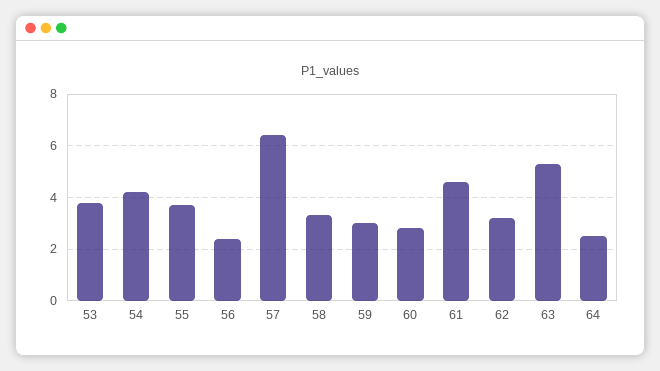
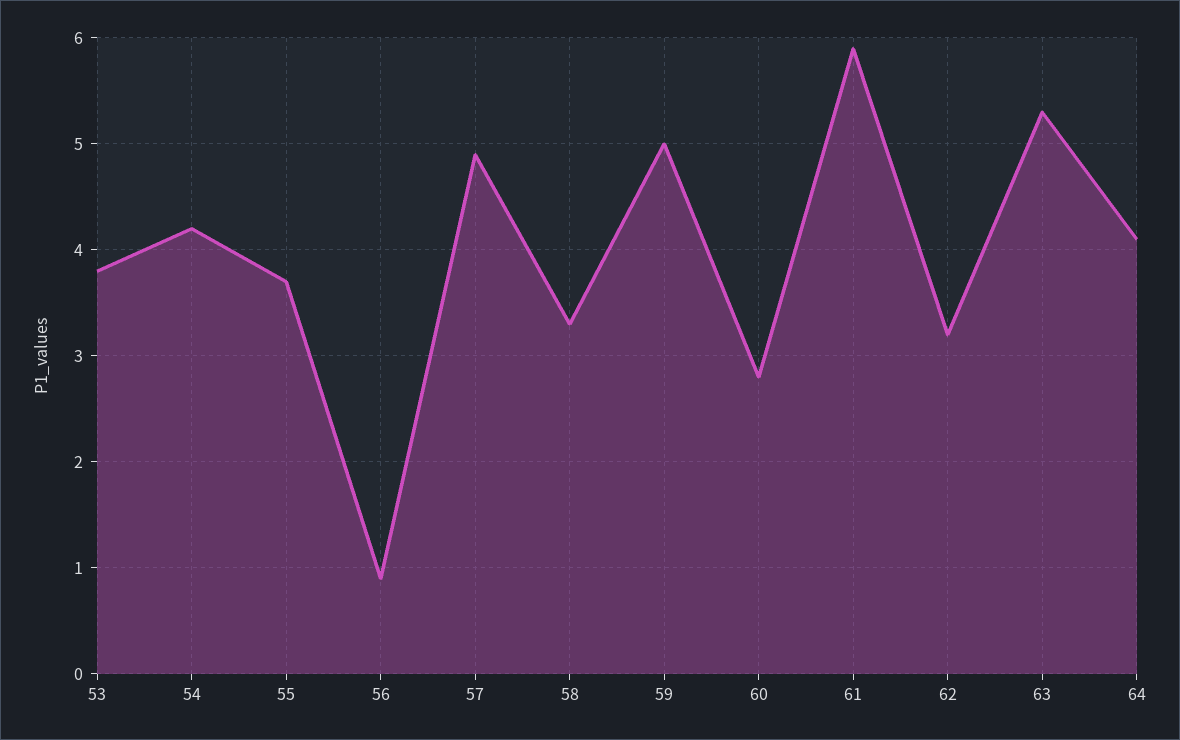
56: 2.5 -> 0.9
57: 6.5 -> 4.9
59: 3 -> 5
61: 4.5 -> 5.9
64: 2.5 -> 4.1

